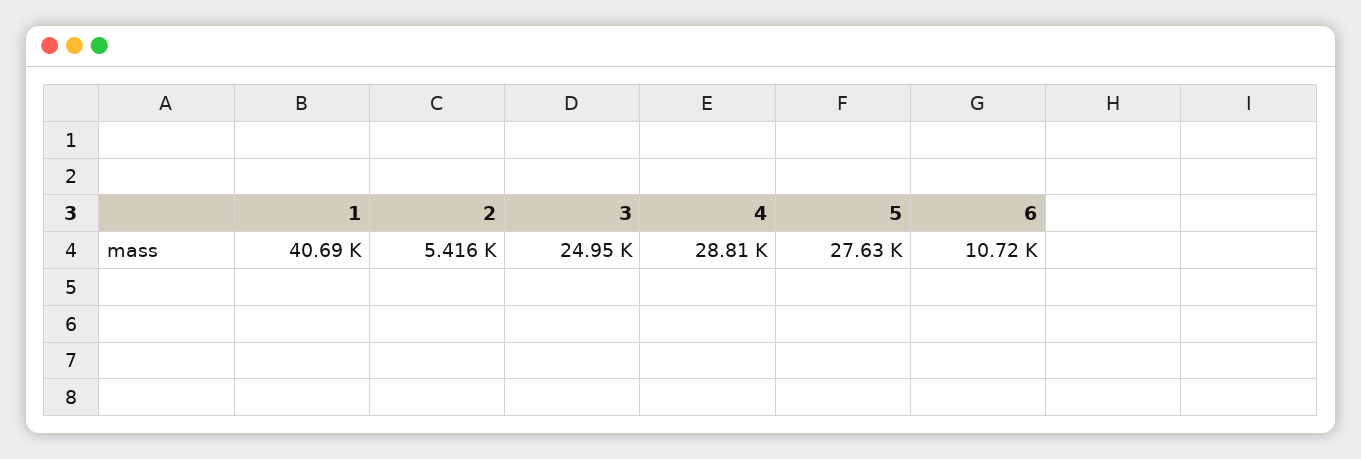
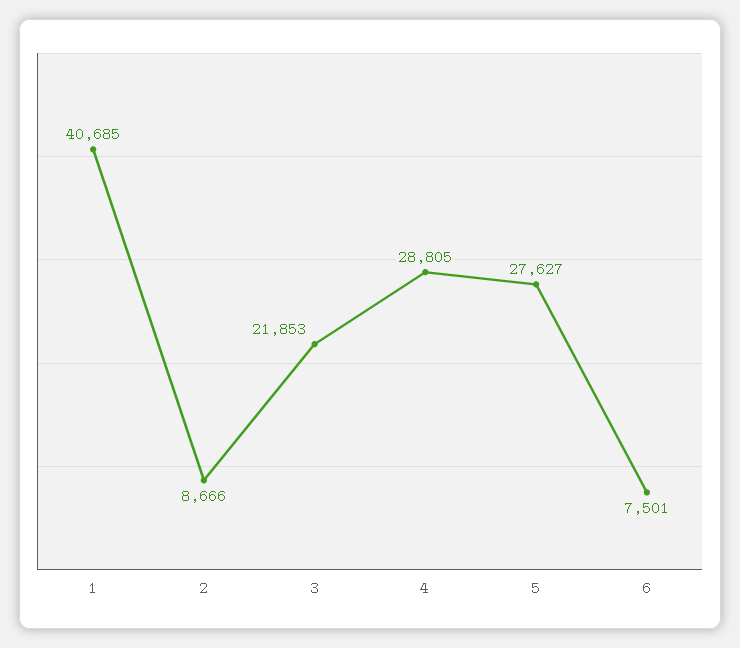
2: 5416 -> 8666
3: 24950 -> 21853
6: 10720 -> 7501

